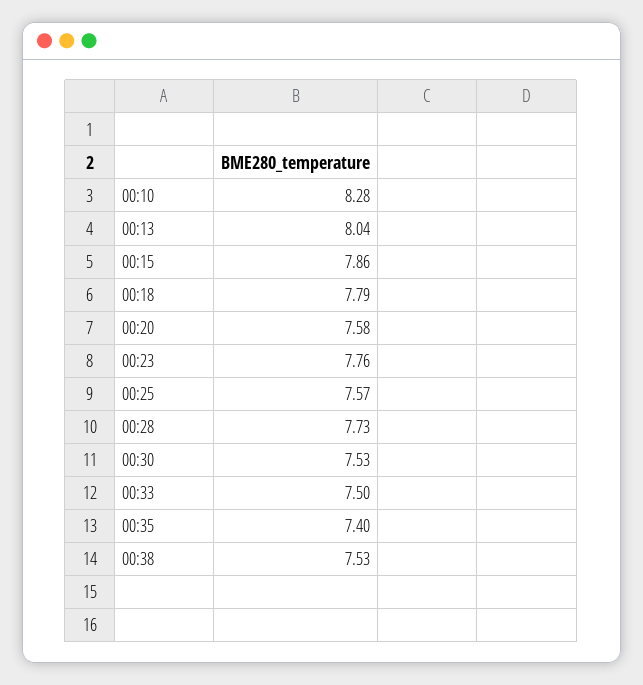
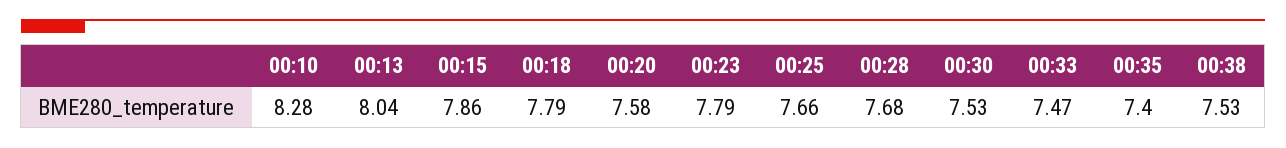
00:23: 7.76 -> 7.79
00:25: 7.57 -> 7.66
00:28: 7.73 -> 7.68
00:33: 7.5 -> 7.47

